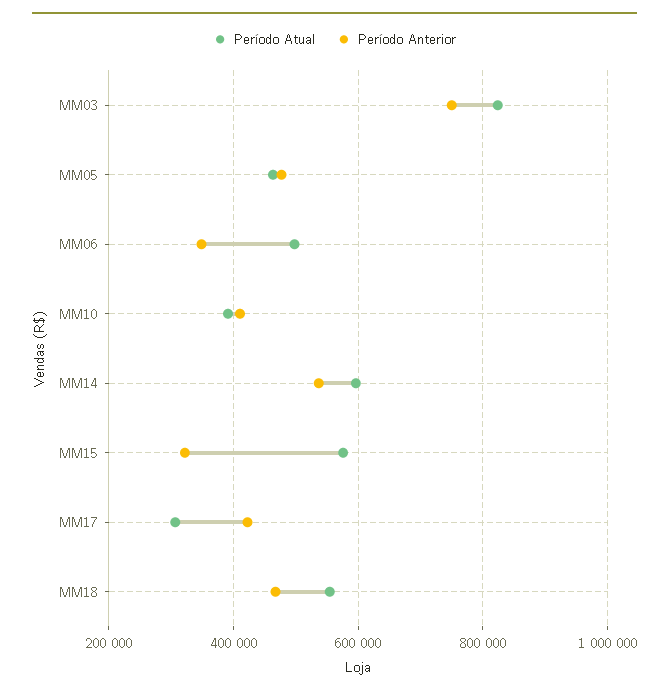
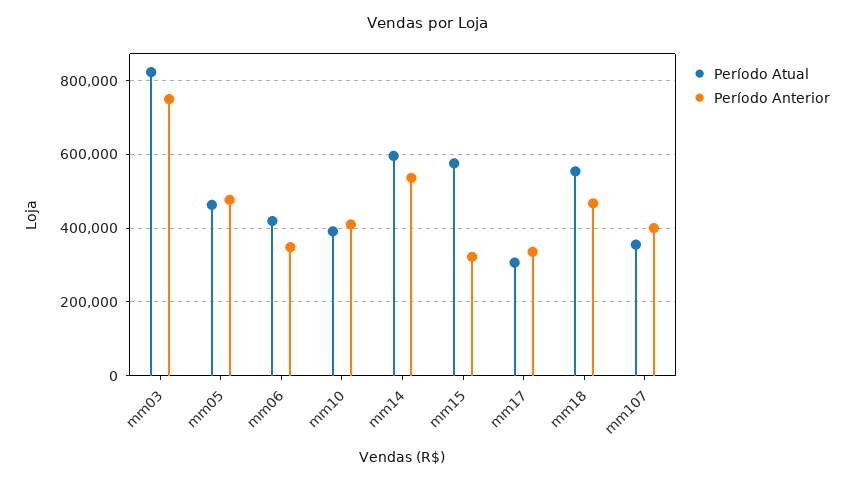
Período Atual, MM06: 500000 -> 420000
Período Anterior, MM17: 420000 -> 340000
Período Atual, mm107: none -> 360000
Período Anterior, mm107: none -> 400000

